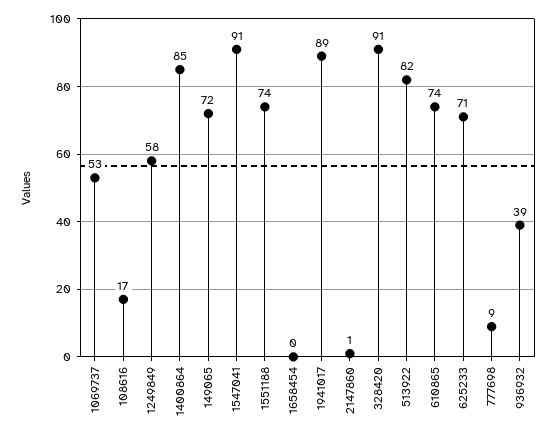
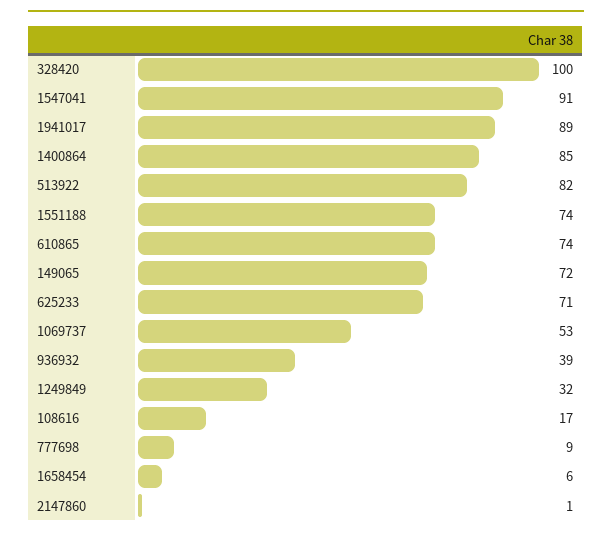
1249849: 58 -> 32
1658454: 0 -> 6
328420: 91 -> 100

